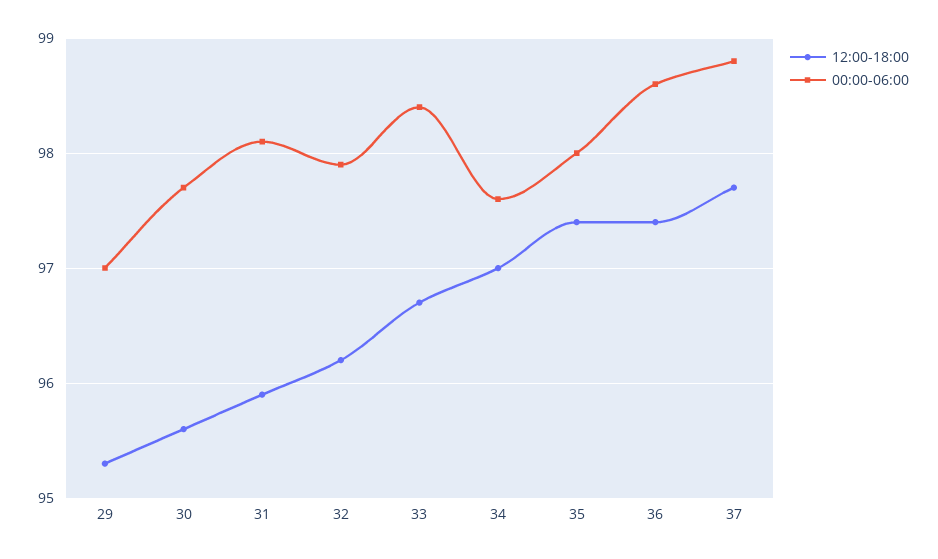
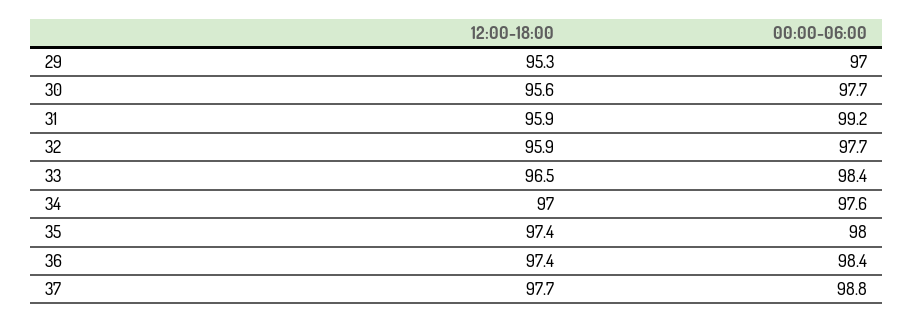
00:00-06:00, 31: 98.1 -> 99.2
12:00-18:00, 32: 96.2 -> 95.9
00:00-06:00, 32: 97.9 -> 97.7
12:00-18:00, 33: 96.7 -> 96.5
00:00-06:00, 36: 98.6 -> 98.4

